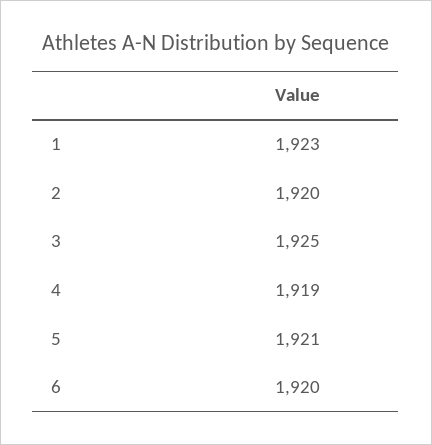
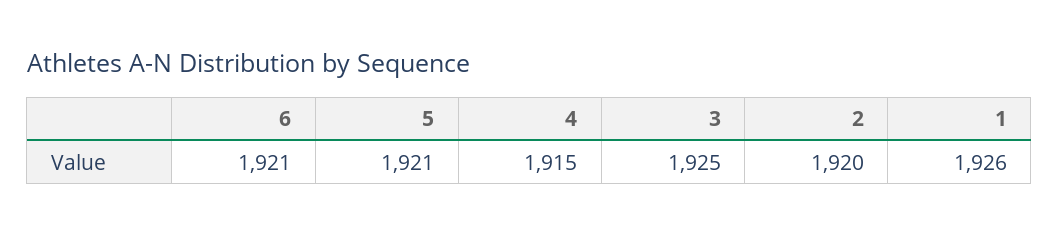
1: 1923 -> 1926
4: 1919 -> 1915
6: 1920 -> 1921

